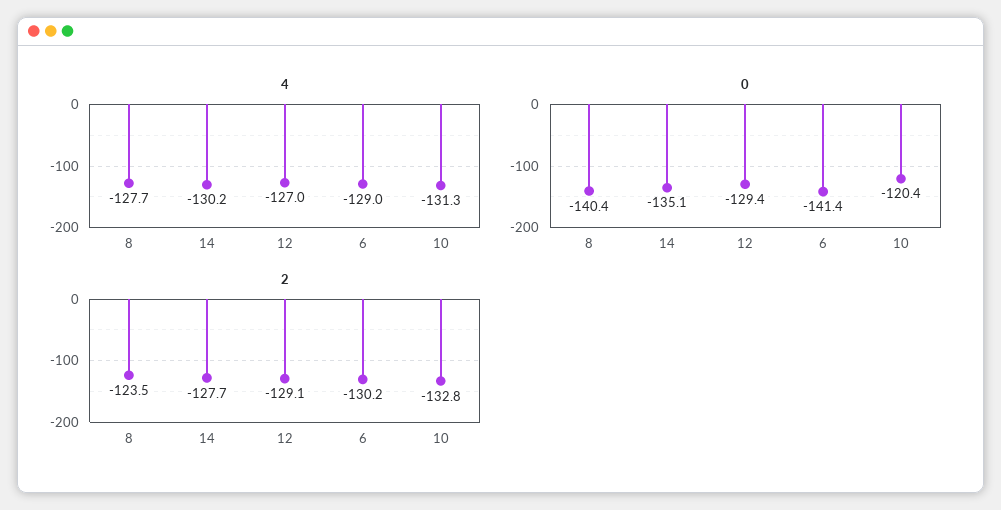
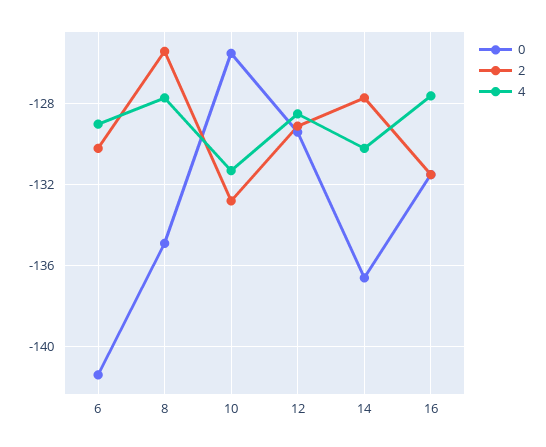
4, 12: -127 -> -128.5
0, 8: -140.4 -> -135
0, 14: -135.1 -> -136.5
0, 10: -120.4 -> -125.5
2, 8: -123.5 -> -125.5
0, 16: none -> -131.5
2, 16: none -> -131.5
4, 16: none -> -127.5

